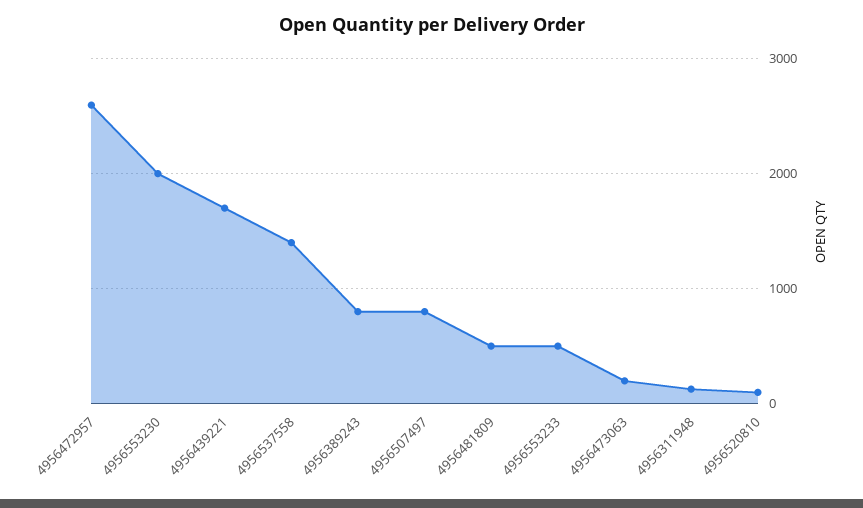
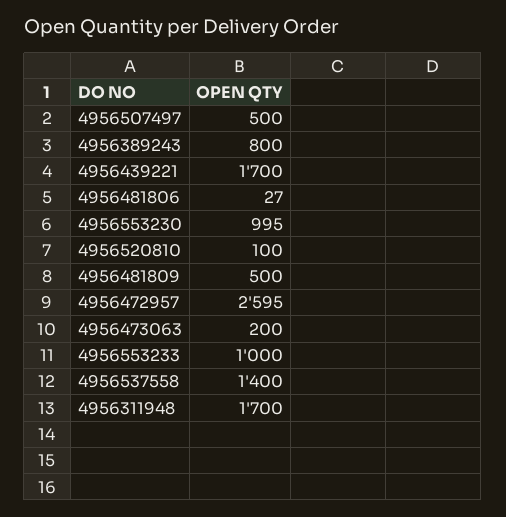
4956553230: 2000 -> 995
4956507497: 800 -> 500
4956553233: 500 -> 1000
4956311948: 100 -> 1700
4956481806: none -> 27

